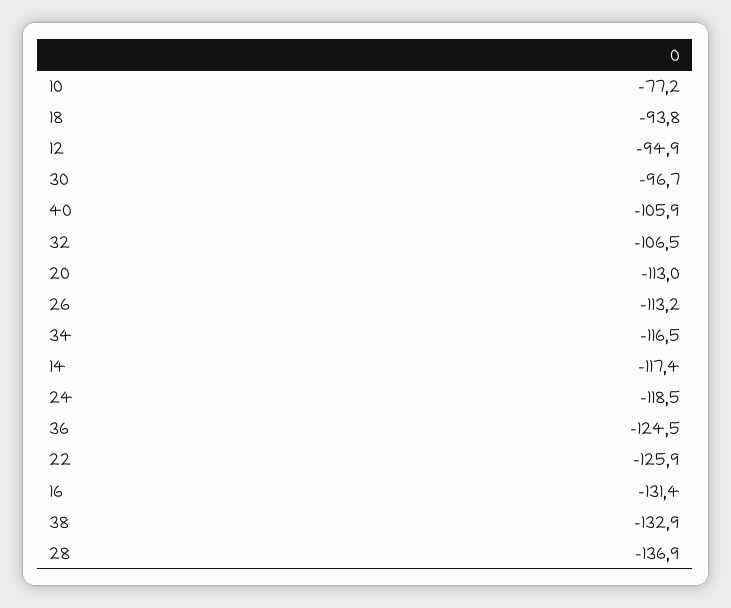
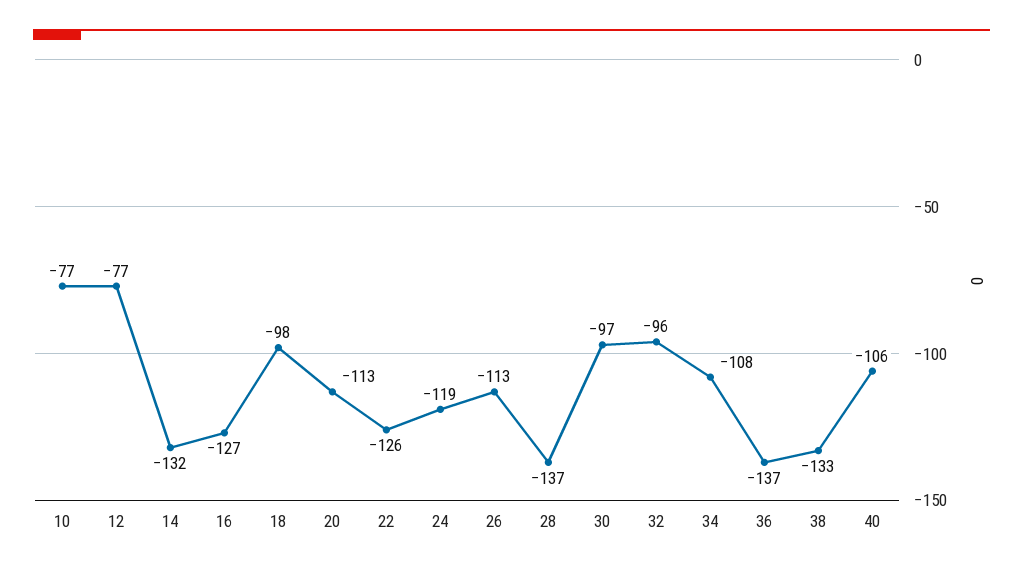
18: -93.8 -> -98
12: -94.9 -> -77
32: -106.5 -> -96
34: -116.5 -> -108
14: -117.4 -> -132
36: -124.5 -> -137
16: -131.4 -> -127

